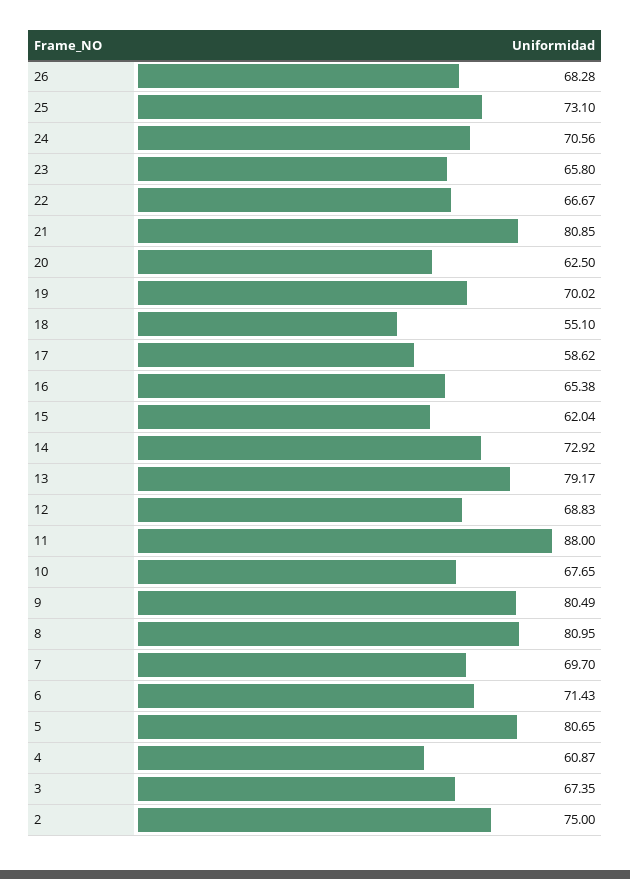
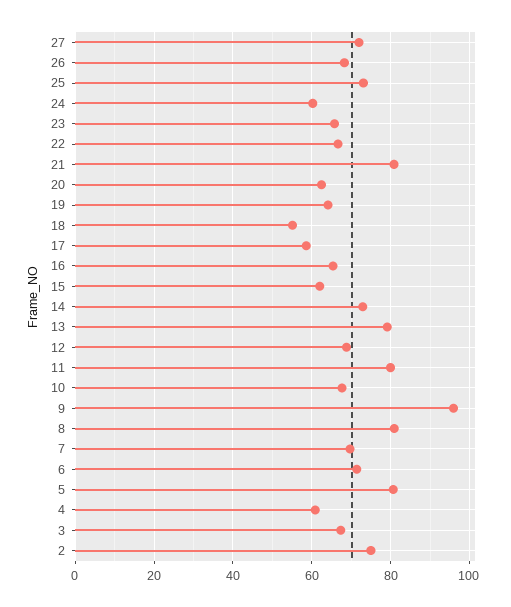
24: 70.56 -> 60
19: 70.02 -> 64
11: 88 -> 80
9: 80.49 -> 96
27: none -> 72

